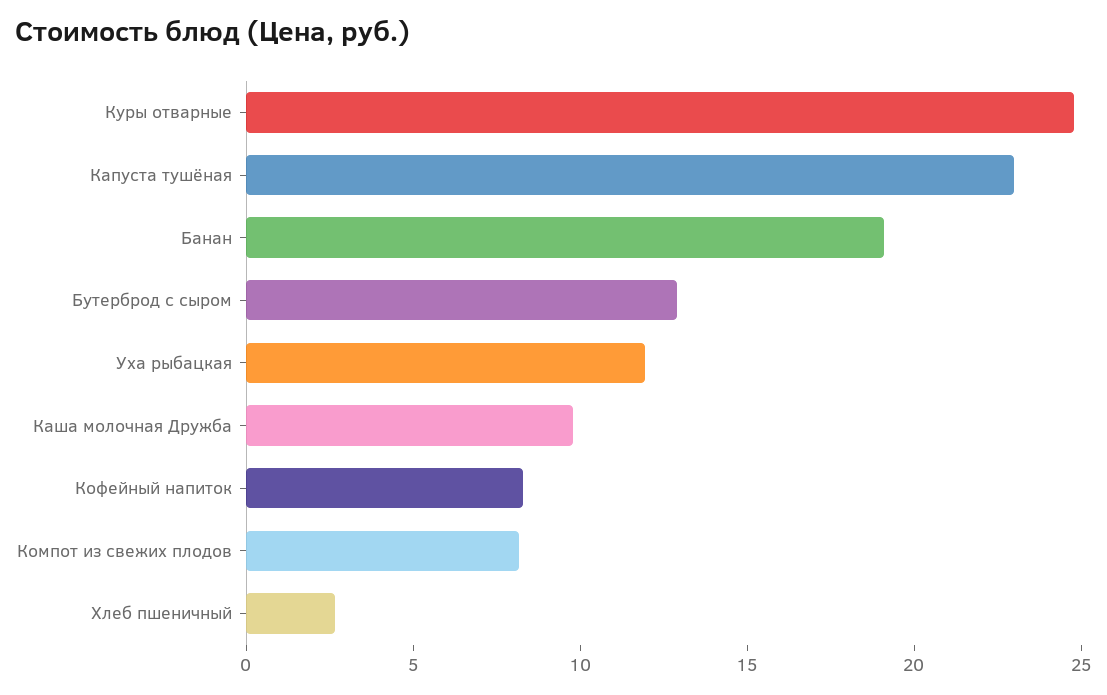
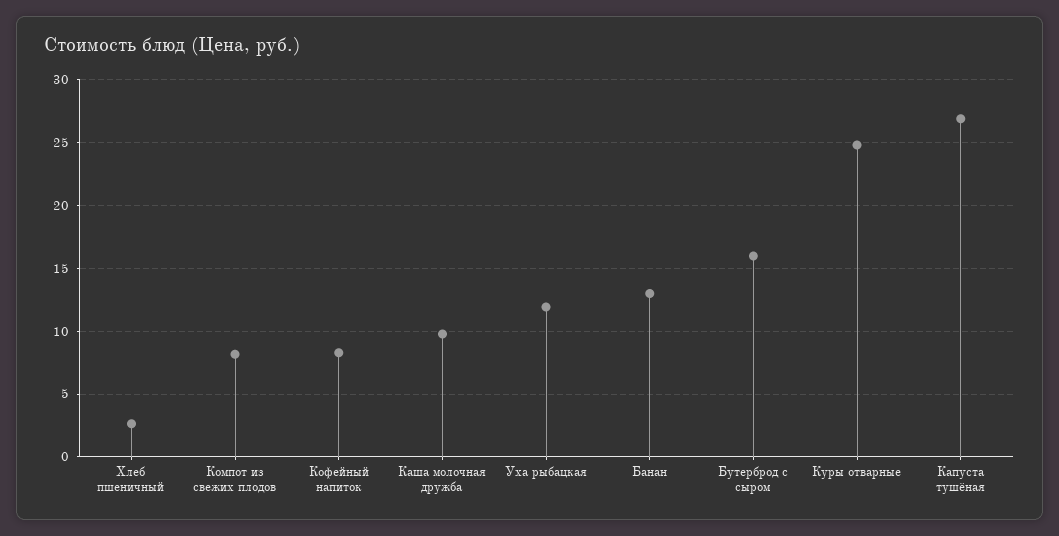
Капуста тушёная: 23 -> 27
Банан: 19 -> 13
Бутерброд с сыром: 13 -> 16

